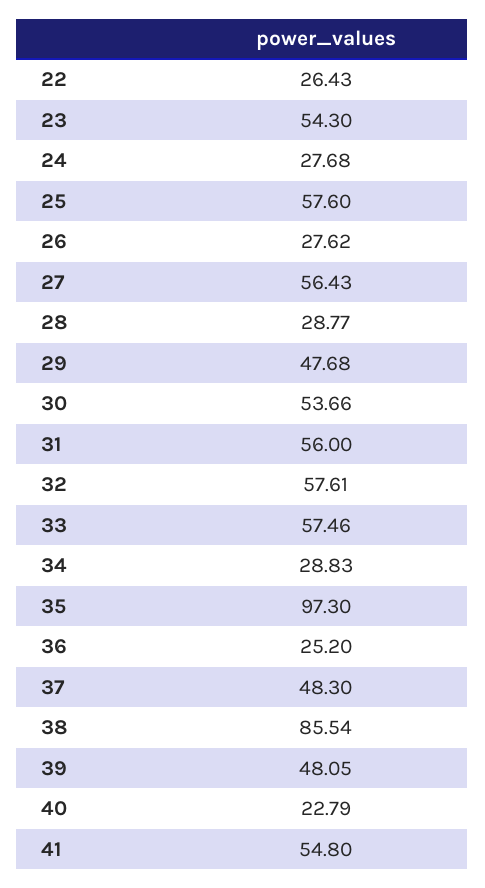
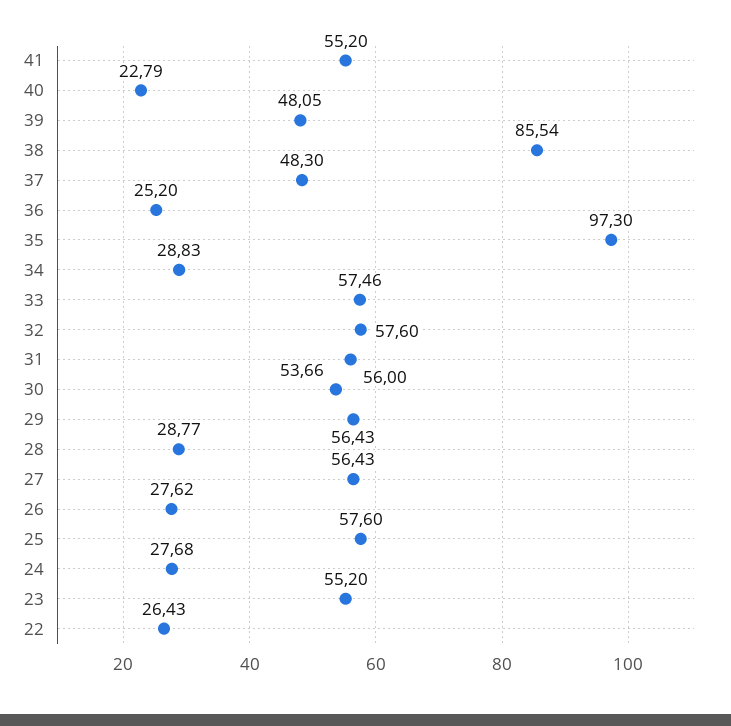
23: 54.3 -> 55.2
29: 47.68 -> 56.43
32: 57.61 -> 57.6
41: 54.8 -> 55.2

